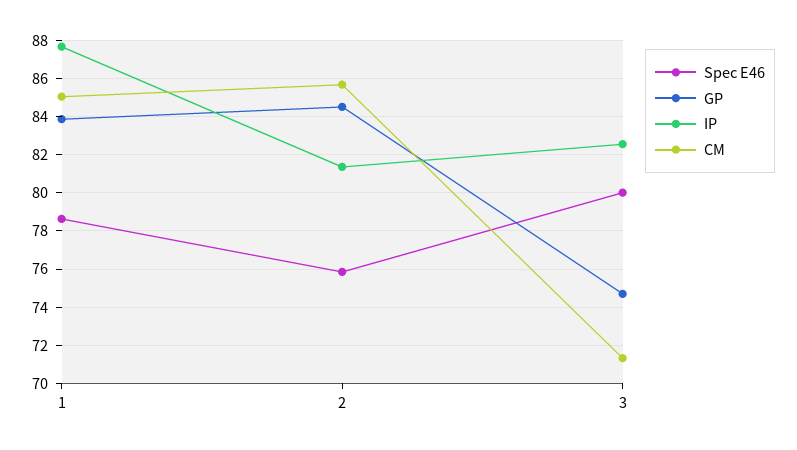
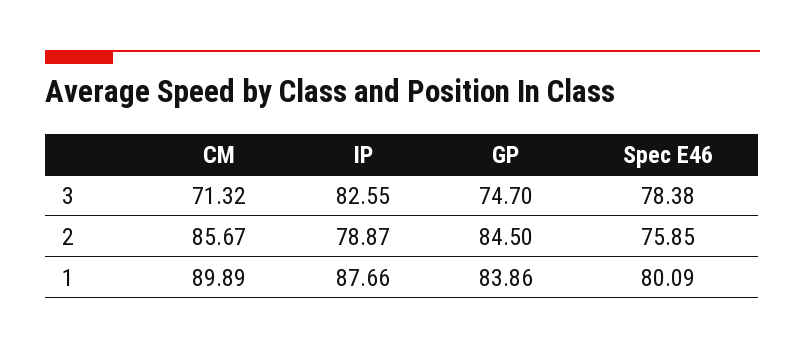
Spec E46, 1: 78.5 -> 80.09
CM, 1: 85 -> 89.89
IP, 2: 81.5 -> 78.87
Spec E46, 3: 80 -> 78.38

